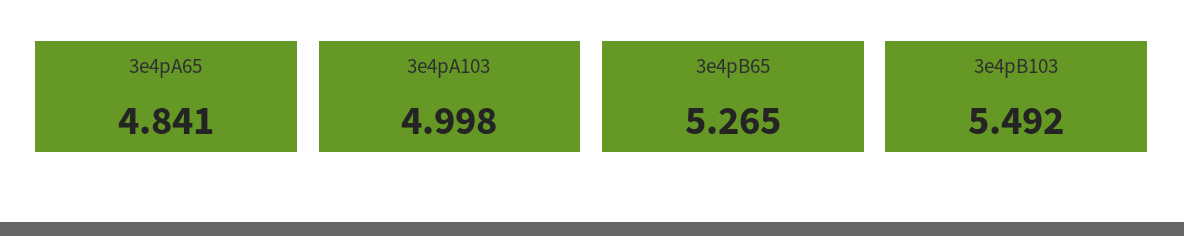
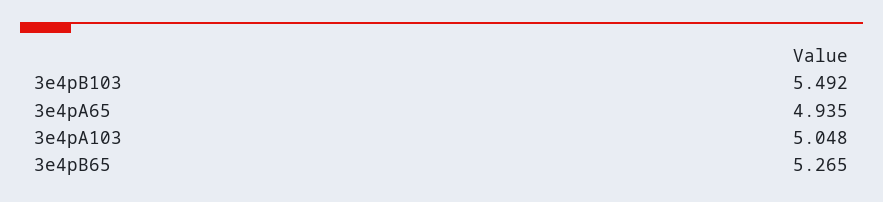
3e4pA65: 4.841 -> 4.935
3e4pA103: 4.998 -> 5.048

